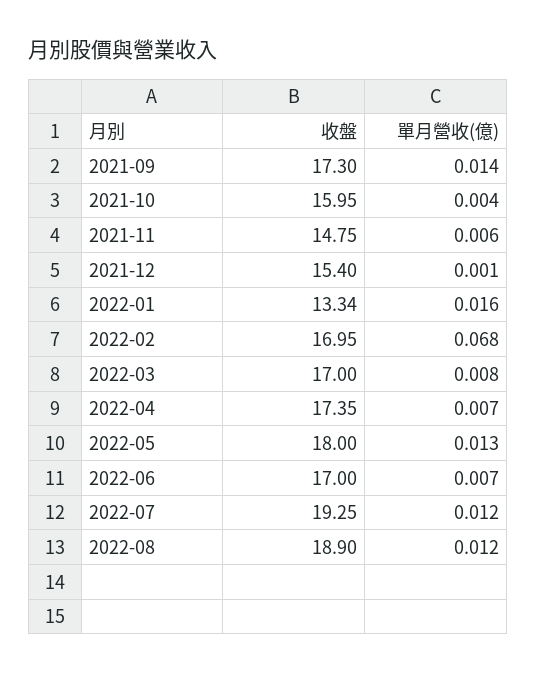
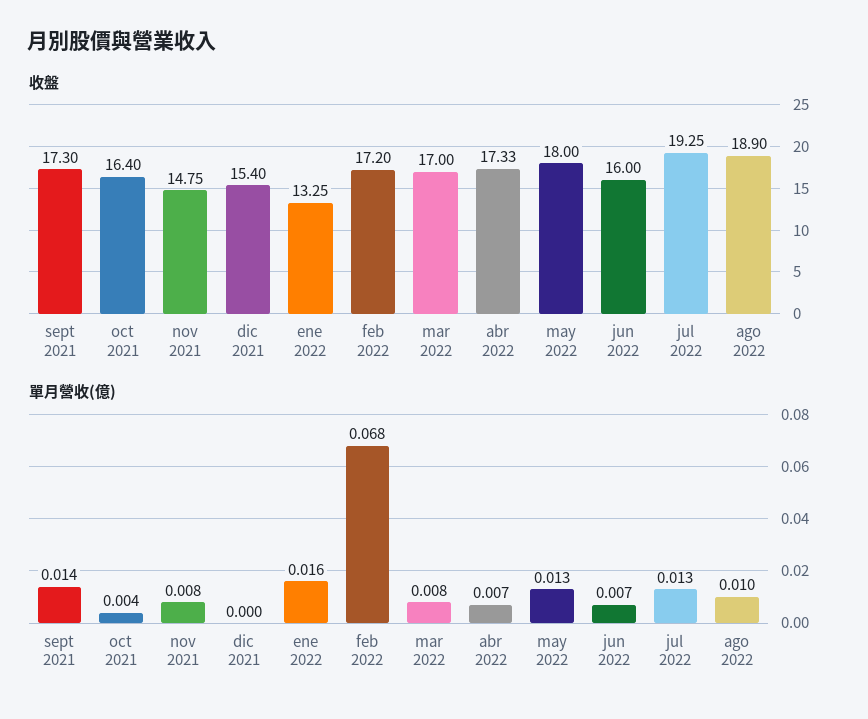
收盤, 2021-10: 15.95 -> 16.4
單月營收(億), 2021-11: 0.006 -> 0.008
單月營收(億), 2021-12: 0.001 -> 0
收盤, 2022-01: 13.34 -> 13.25
收盤, 2022-02: 16.95 -> 17.2
收盤, 2022-04: 17.35 -> 17.33
收盤, 2022-06: 17 -> 16
單月營收(億), 2022-07: 0.012 -> 0.013
單月營收(億), 2022-08: 0.012 -> 0.01

